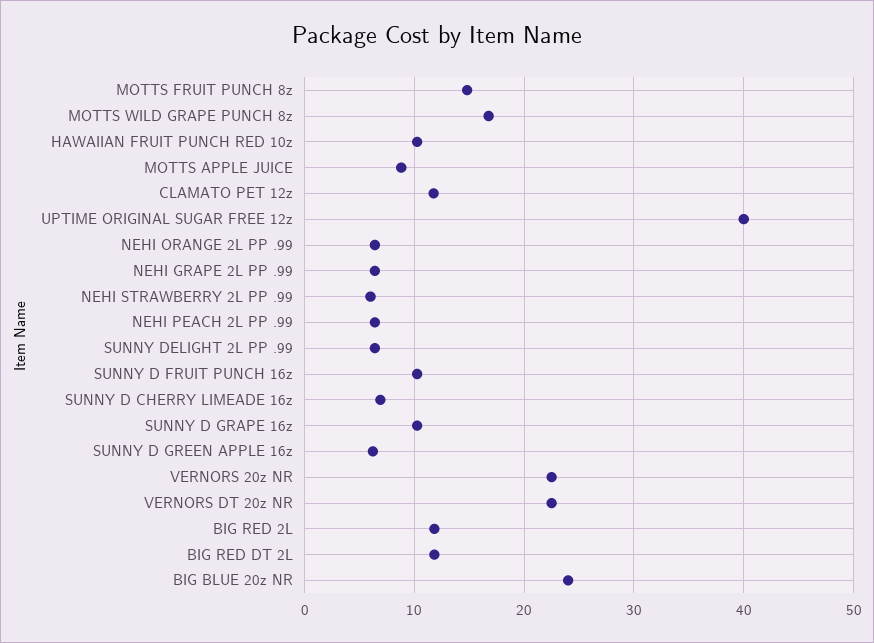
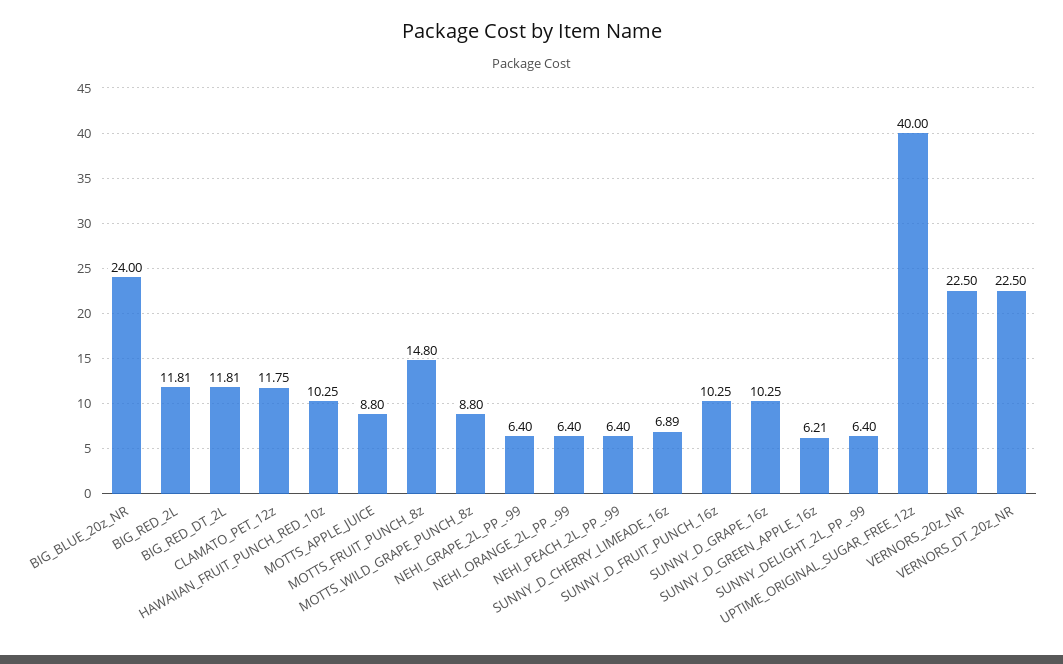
MOTTS WILD GRAPE PUNCH 8z: 17 -> 8.8
NEHI STRAWBERRY 2L PP .99: 6 -> none

